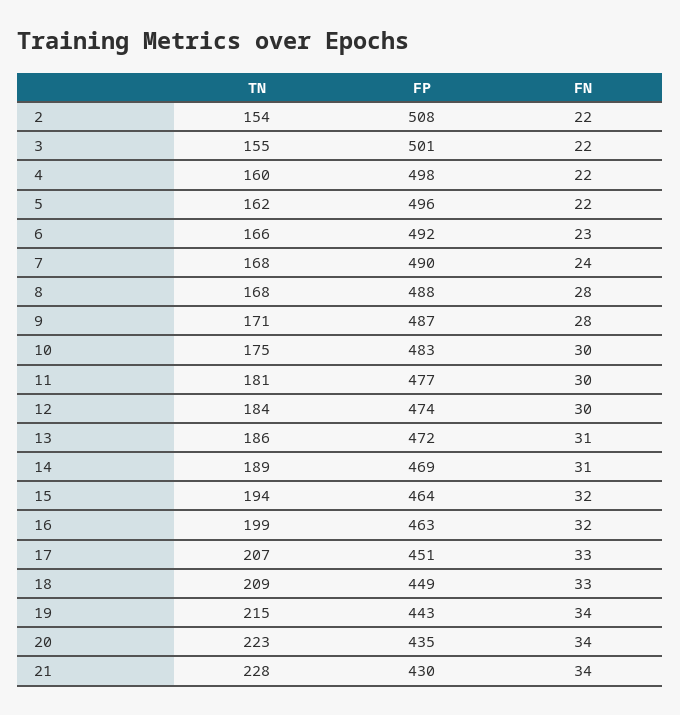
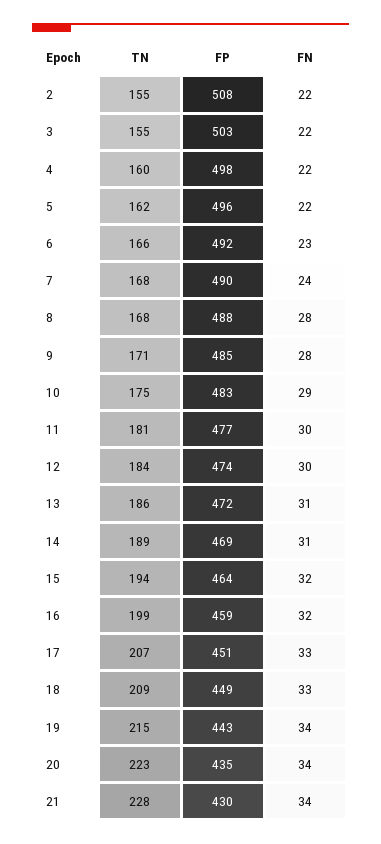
TN, 2: 154 -> 155
FP, 3: 501 -> 503
FP, 9: 487 -> 485
FN, 10: 30 -> 29
FP, 16: 463 -> 459

